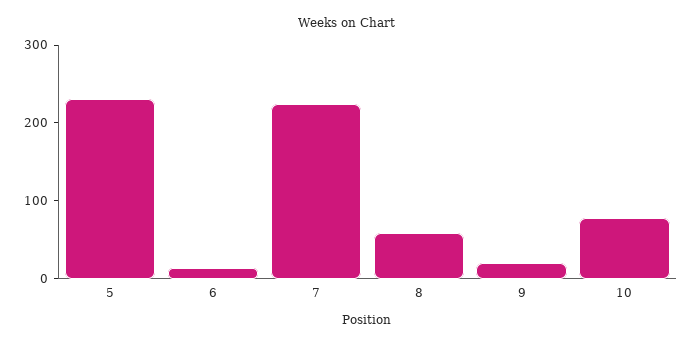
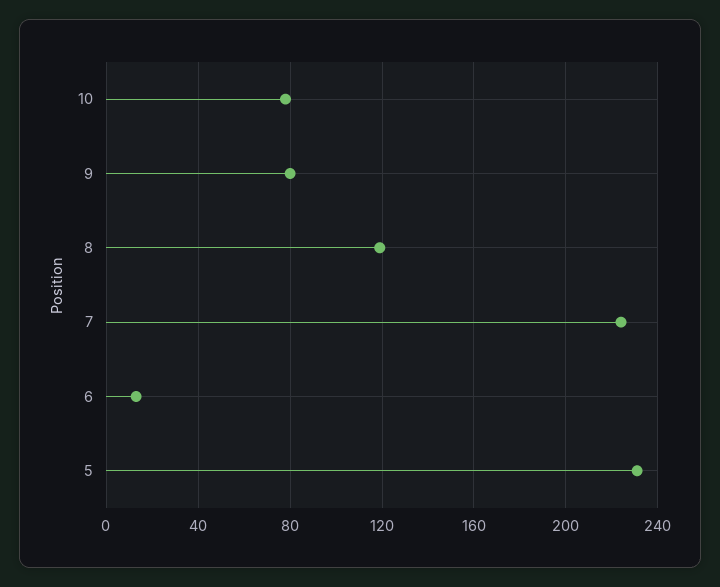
8: 60 -> 120
9: 20 -> 80

